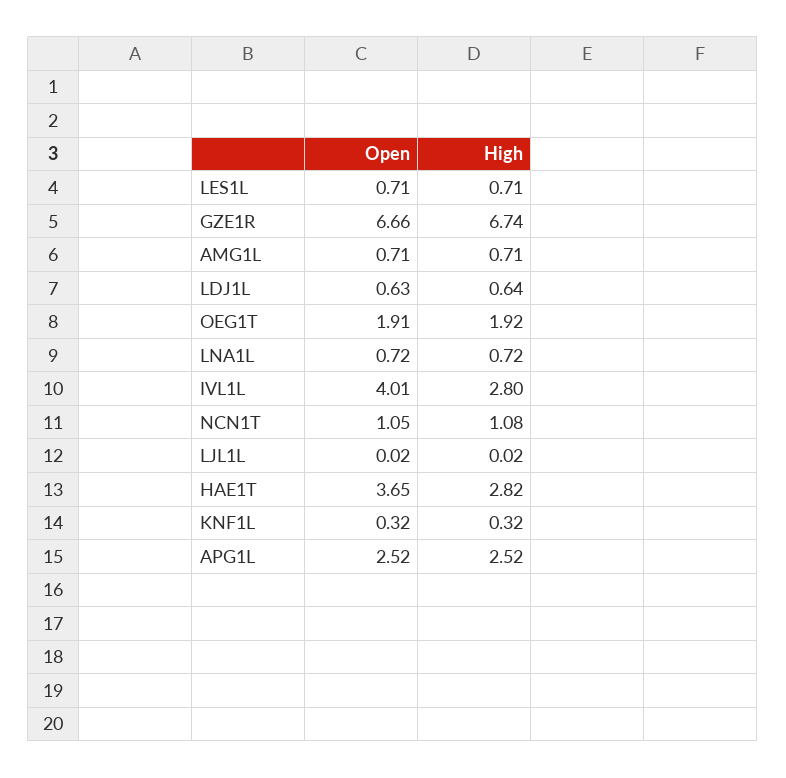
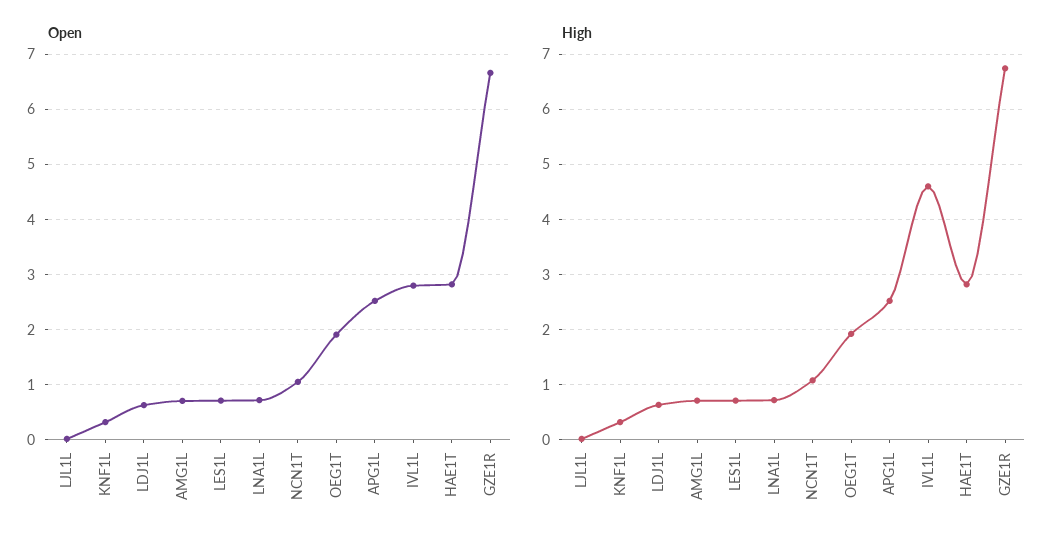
Open, IVL1L: 4.01 -> 2.8
High, IVL1L: 2.8 -> 4.6
Open, HAE1T: 3.65 -> 2.8

